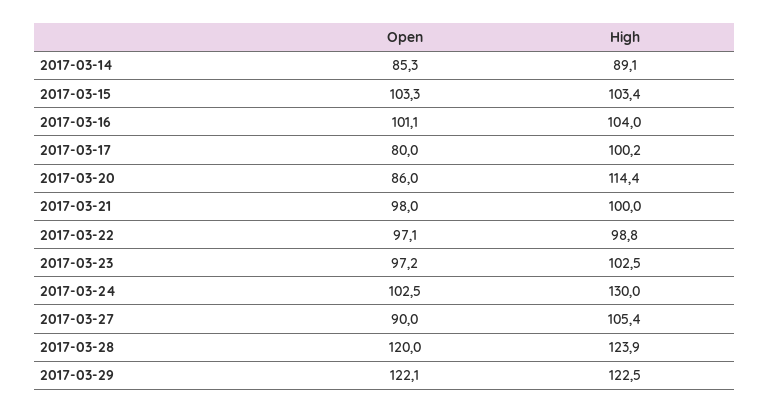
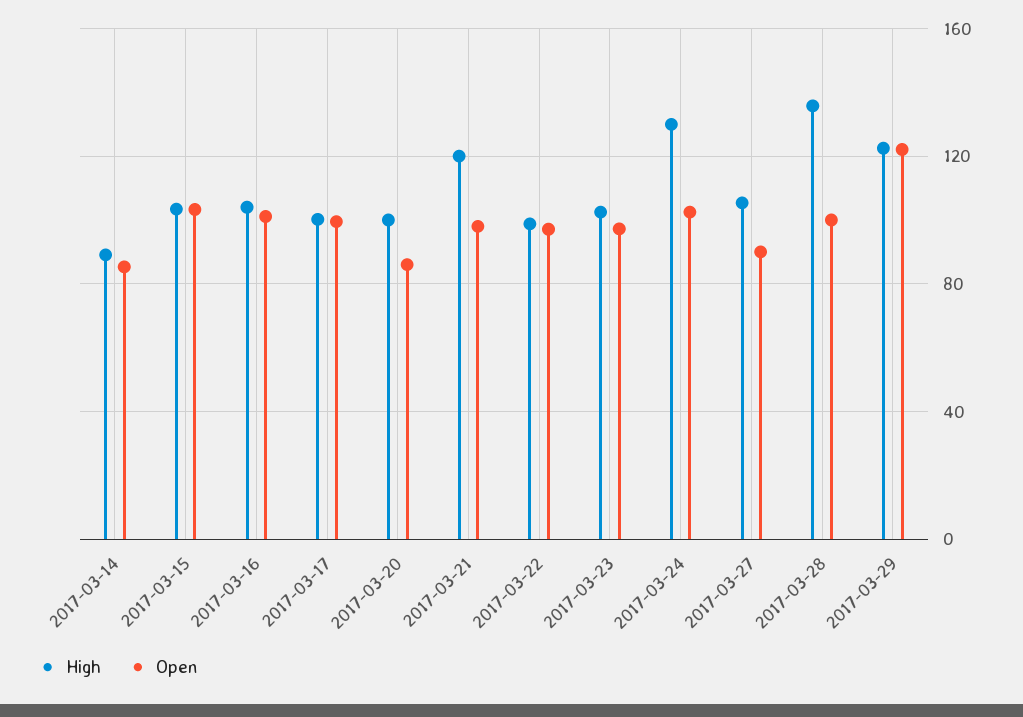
Open, 2017-03-17: 80 -> 100
High, 2017-03-20: 114.4 -> 100
High, 2017-03-21: 100 -> 120
Open, 2017-03-28: 120 -> 100
High, 2017-03-28: 123.9 -> 135

